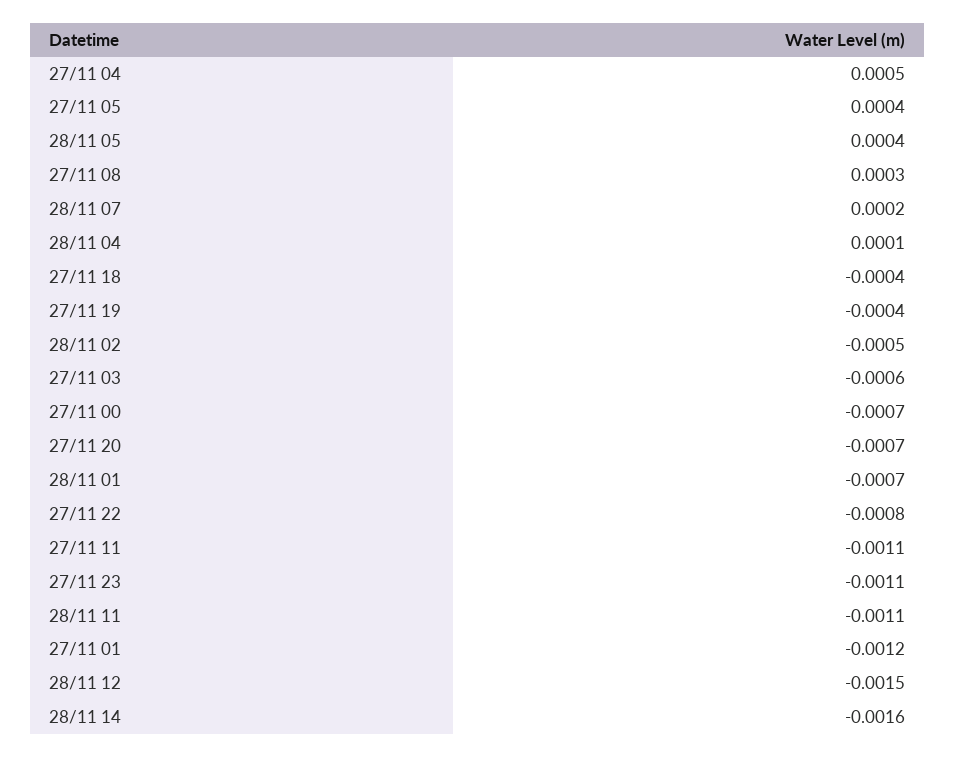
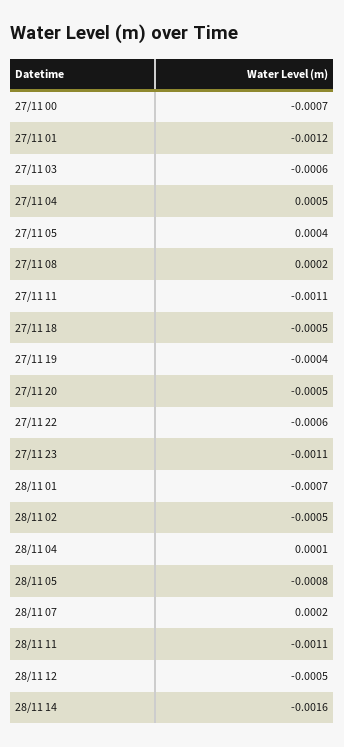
28/11 05: 0.0004 -> -0.0008
27/11 08: 0.0003 -> 0.0002
27/11 18: -0.0004 -> -0.0005
27/11 20: -0.0007 -> -0.0005
27/11 22: -0.0008 -> -0.0006
28/11 12: -0.0015 -> -0.0005

